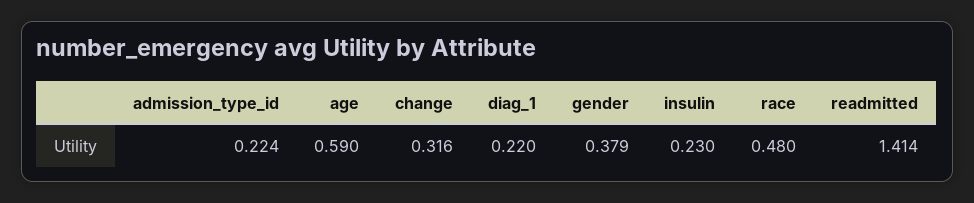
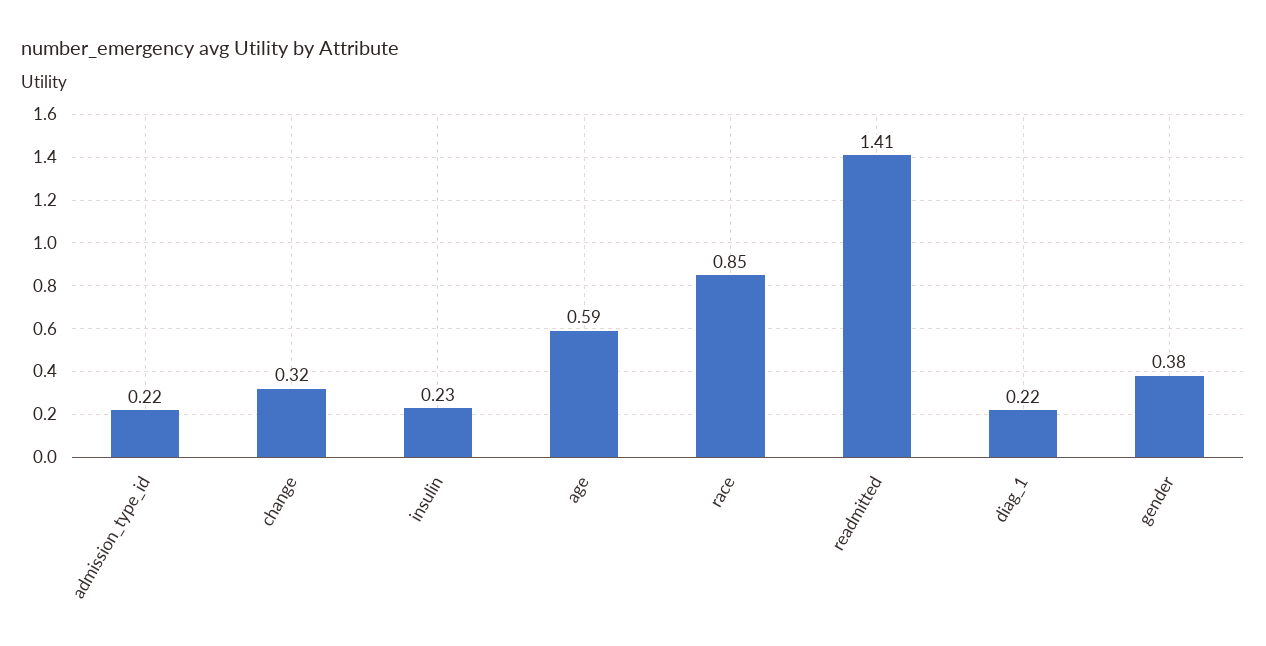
race: 0.48 -> 0.85

